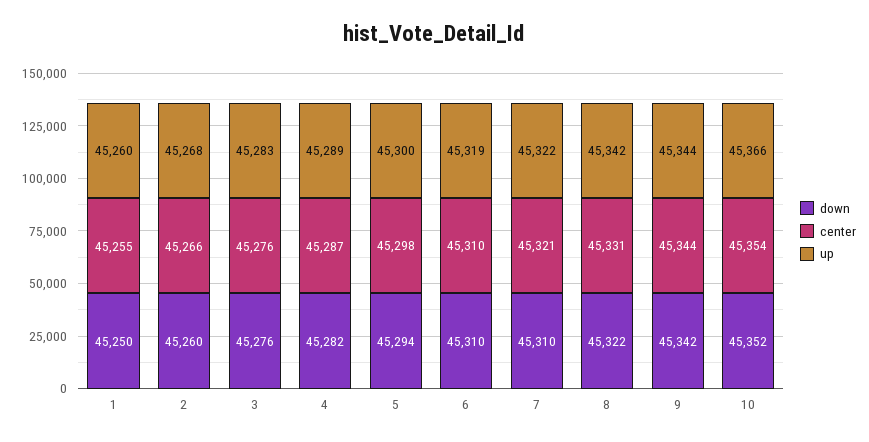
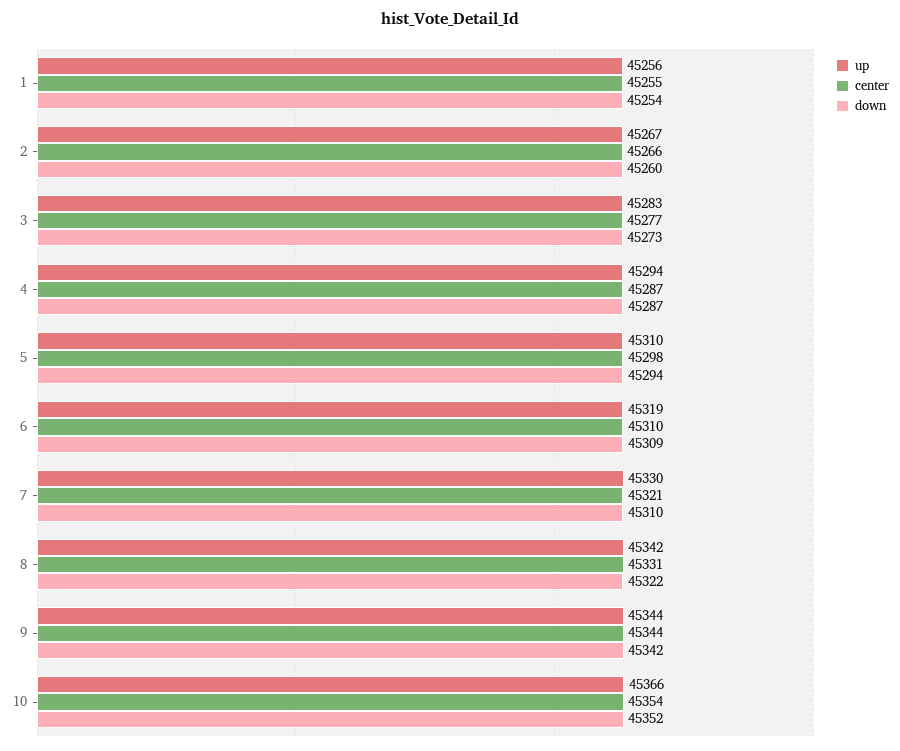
down, 1: 45250 -> 45254
up, 1: 45260 -> 45256
up, 2: 45268 -> 45267
down, 3: 45276 -> 45273
center, 3: 45276 -> 45277
down, 4: 45282 -> 45287
up, 4: 45289 -> 45294
up, 5: 45300 -> 45310
down, 6: 45310 -> 45309
up, 7: 45322 -> 45330

